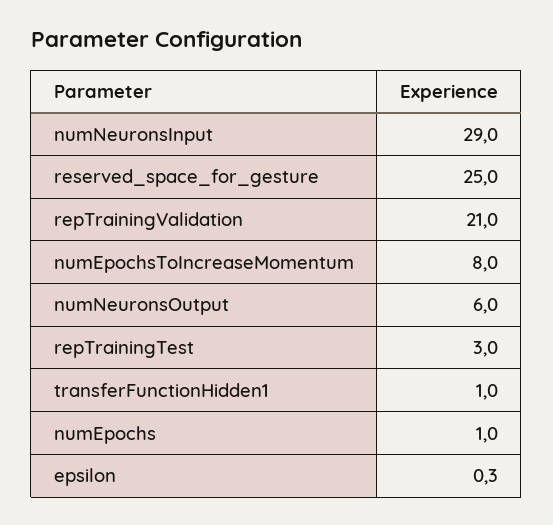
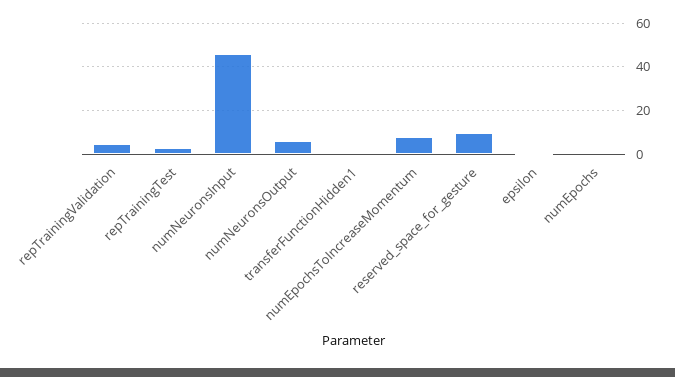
numNeuronsInput: 29 -> 45
reserved_space_for_gesture: 25 -> 10
repTrainingValidation: 21 -> 5

